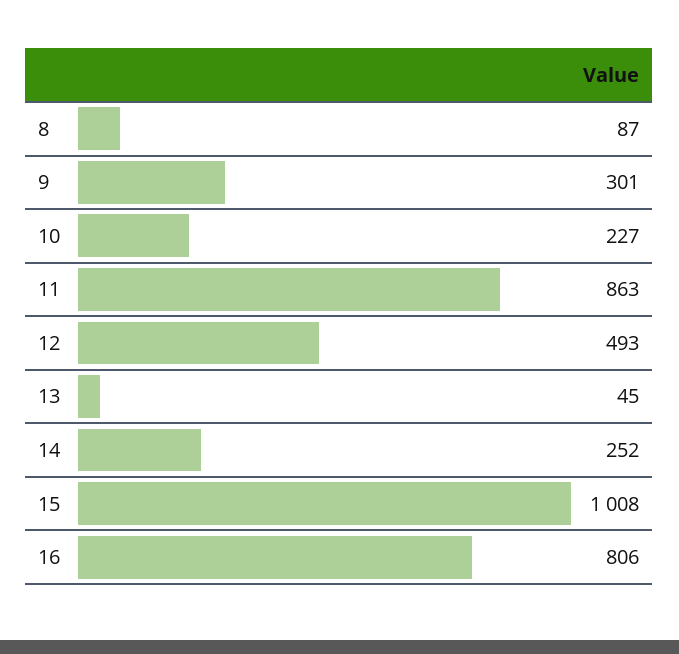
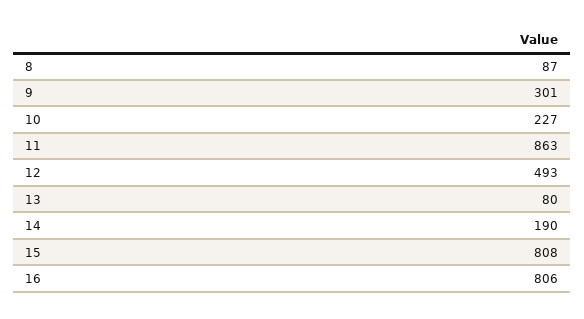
13: 45 -> 80
14: 252 -> 190
15: 1008 -> 808

